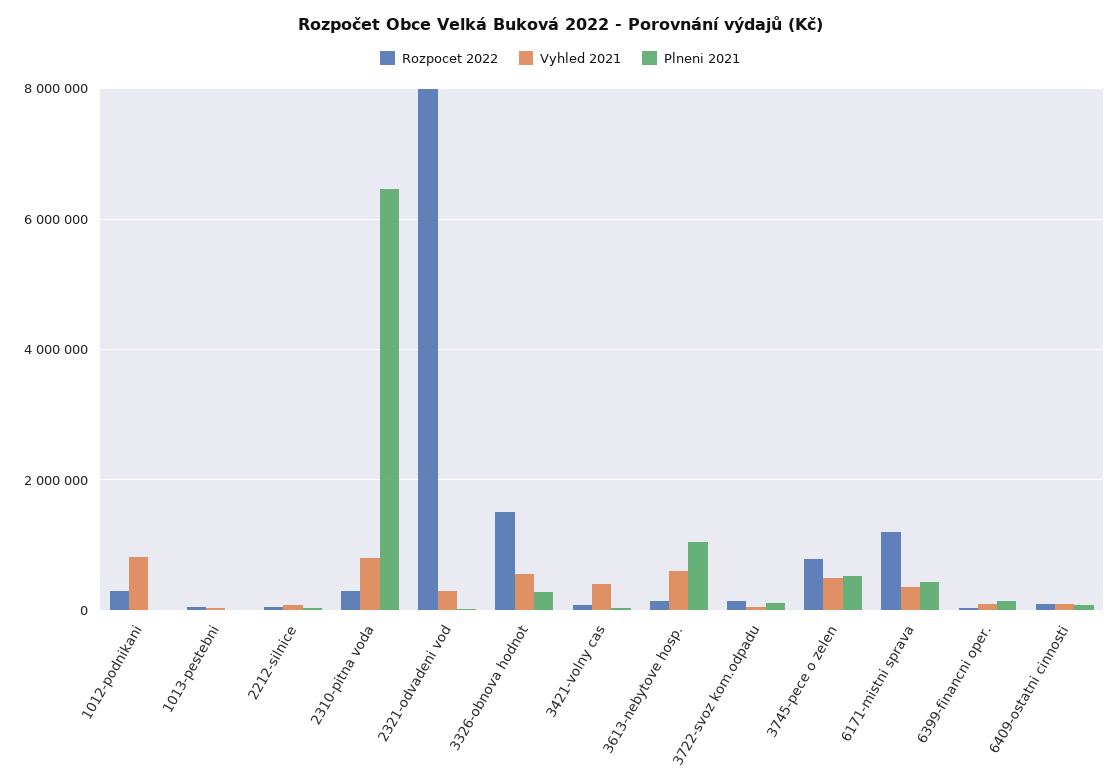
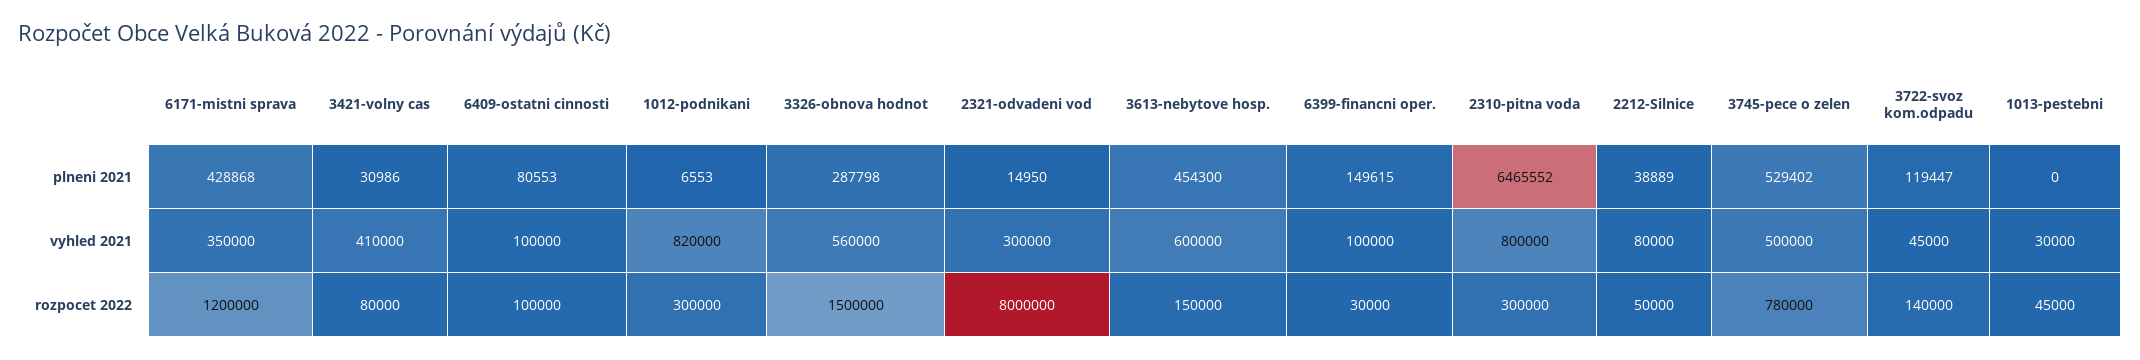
Plneni 2021, 3613-nebytove hosp.: 1000000 -> 454300

